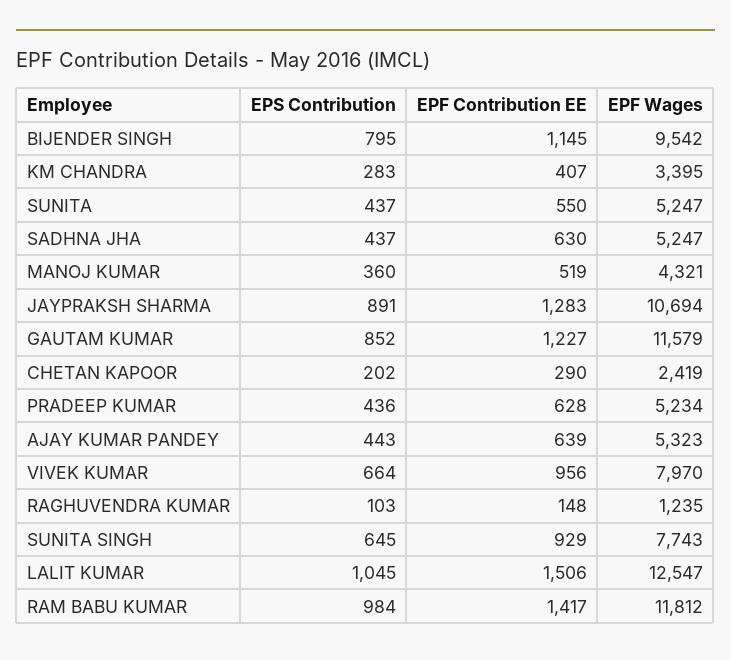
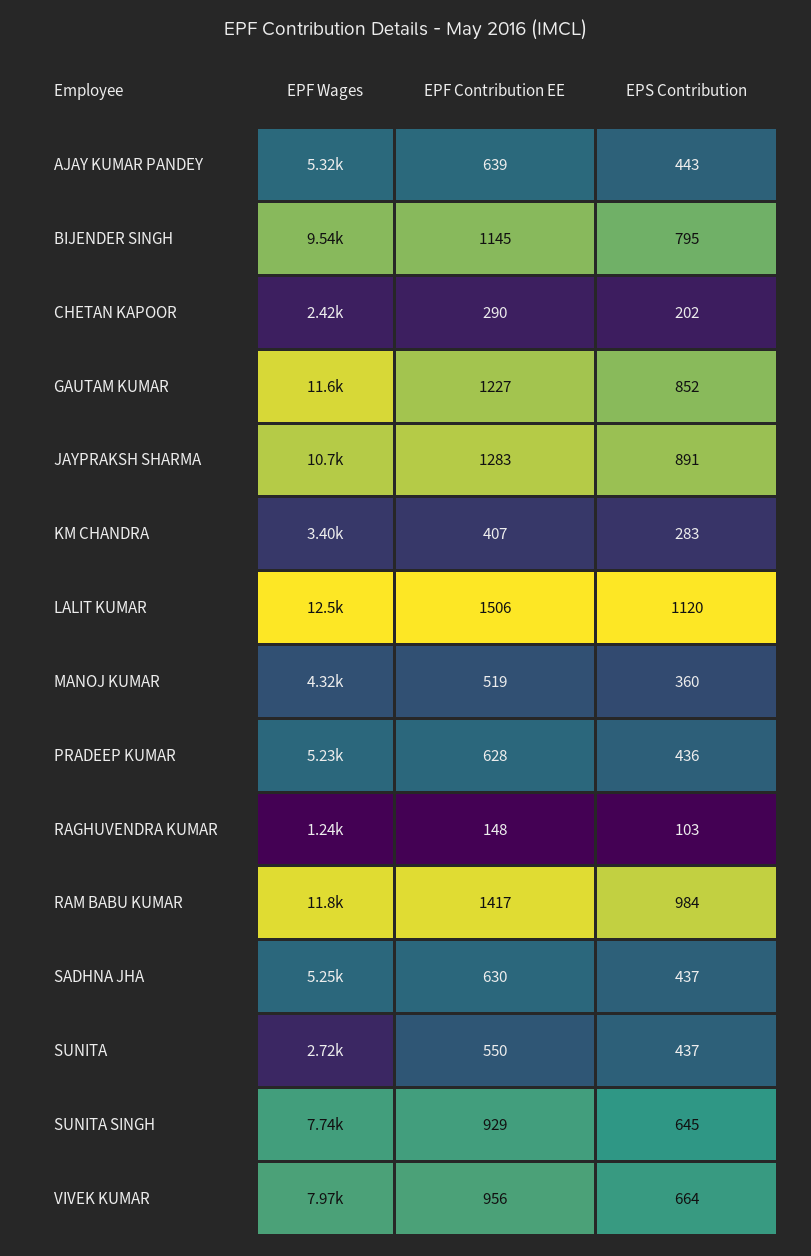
EPF Wages, SUNITA: 5247 -> 2720
EPS Contribution, LALIT KUMAR: 1045 -> 1120

